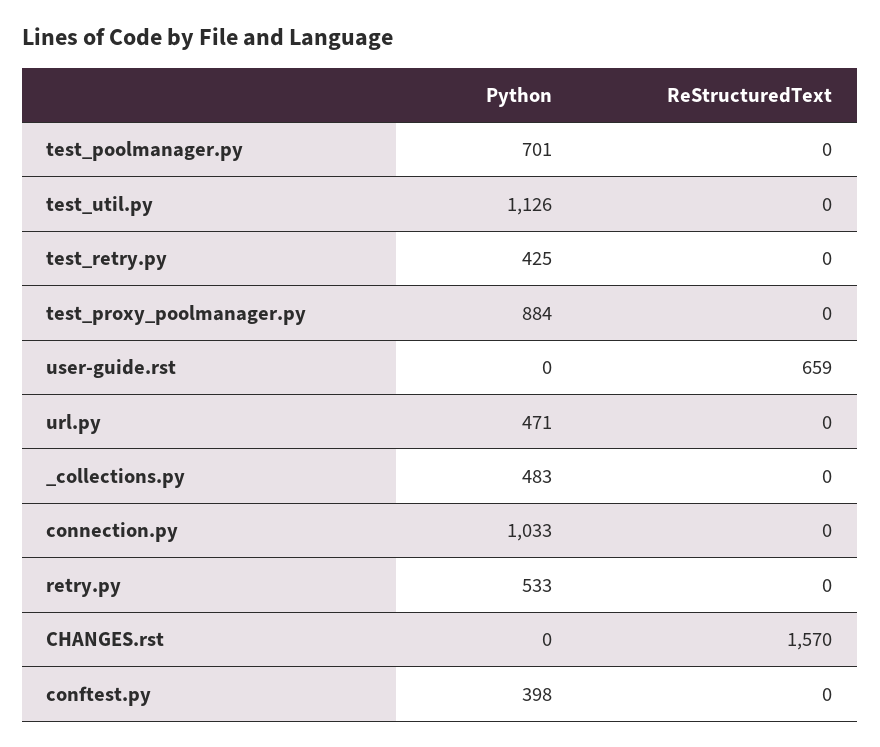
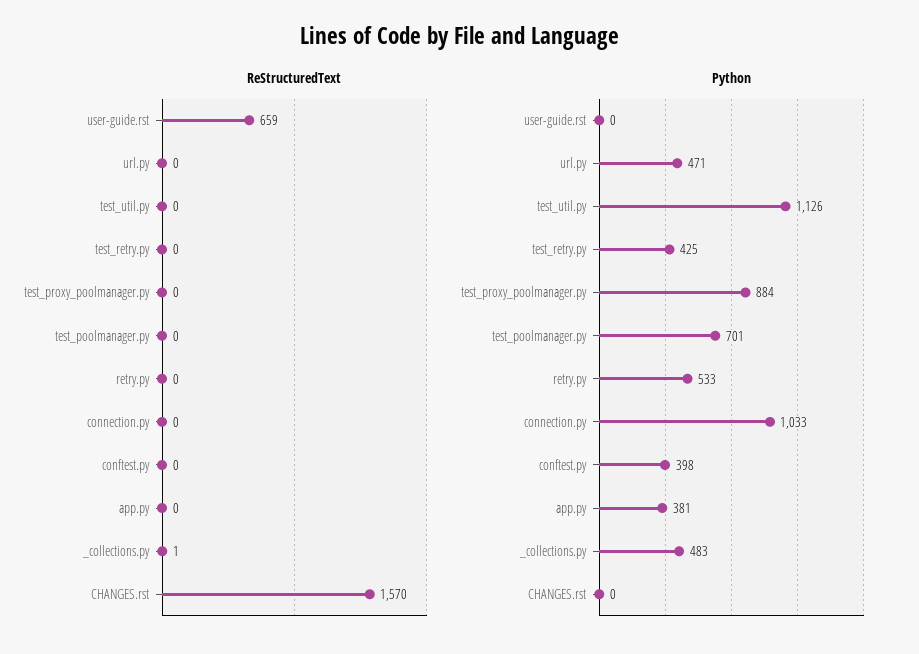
ReStructuredText, _collections.py: 0 -> 1
ReStructuredText, app.py: none -> 0
Python, app.py: none -> 381

